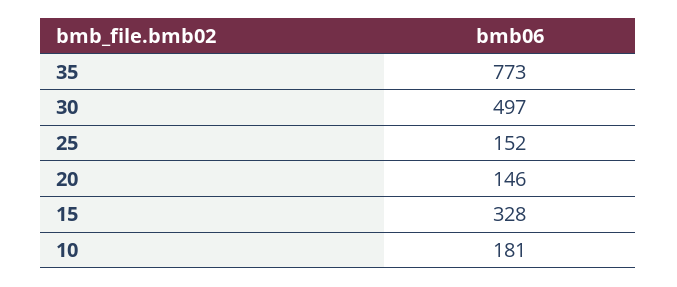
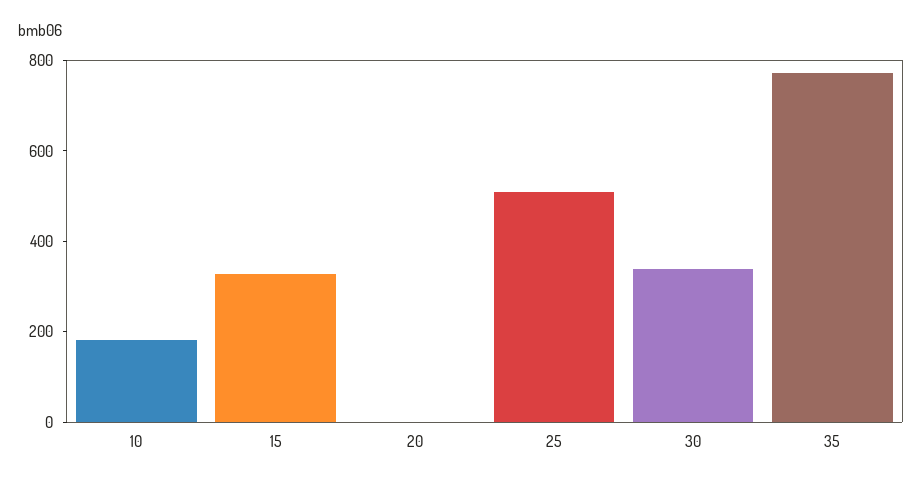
30: 497 -> 350
25: 152 -> 500
20: 146 -> 0

